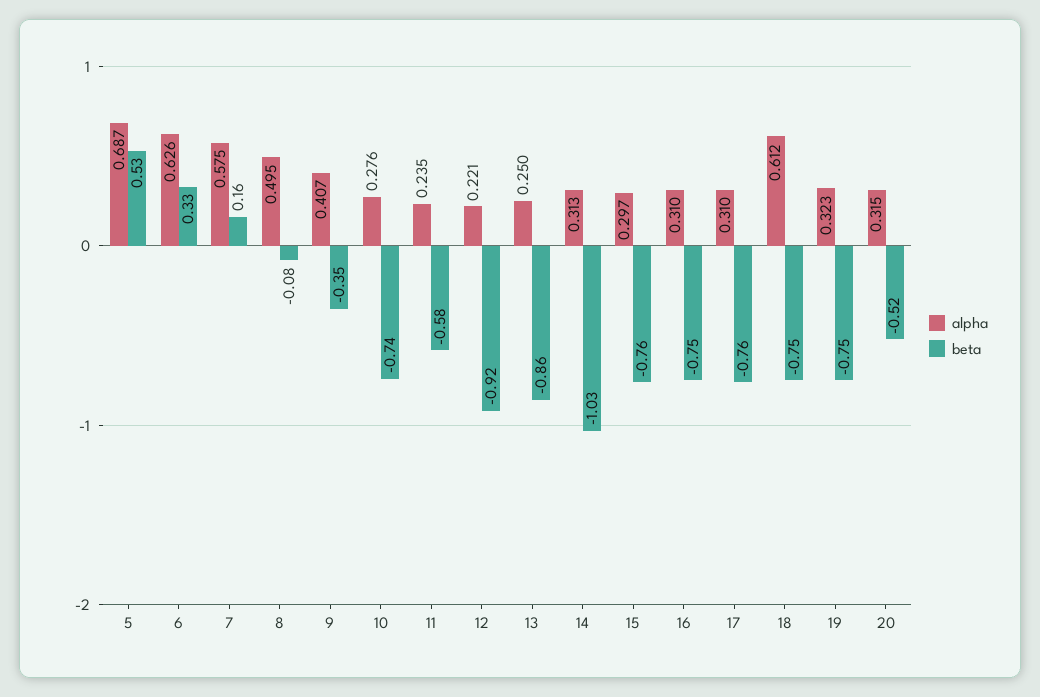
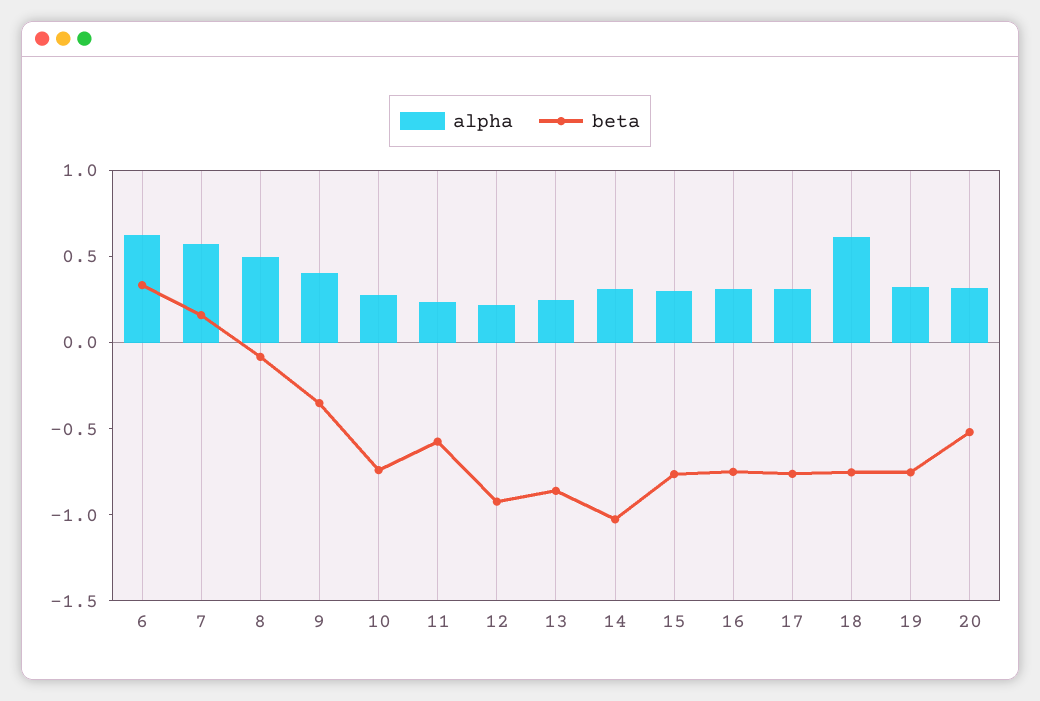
alpha, 5: 0.687 -> none
beta, 5: 0.53 -> none

